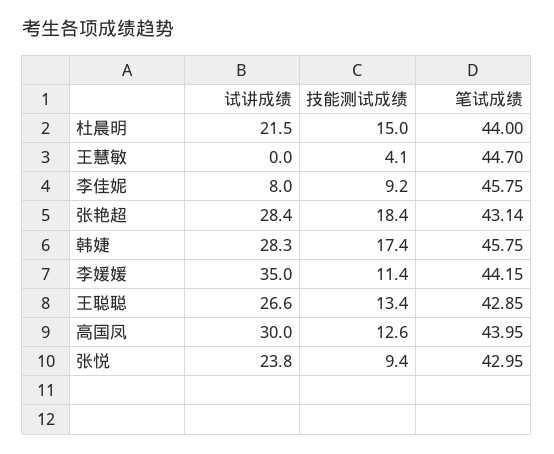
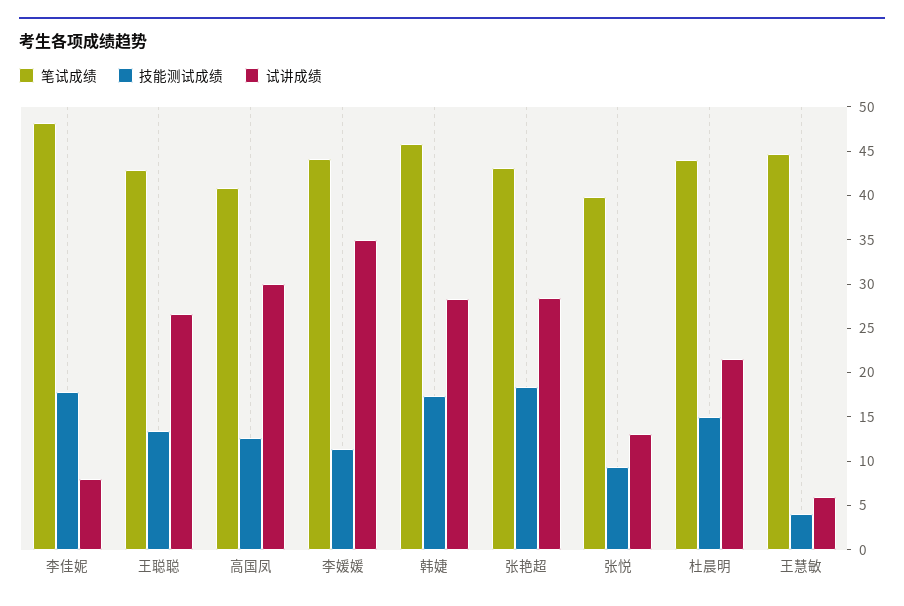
试讲成绩, 王慧敏: 0 -> 6
技能测试成绩, 李佳妮: 9.2 -> 18
笔试成绩, 李佳妮: 45.75 -> 48
笔试成绩, 高国凤: 43.95 -> 41
试讲成绩, 张悦: 23.8 -> 13
笔试成绩, 张悦: 42.95 -> 40

